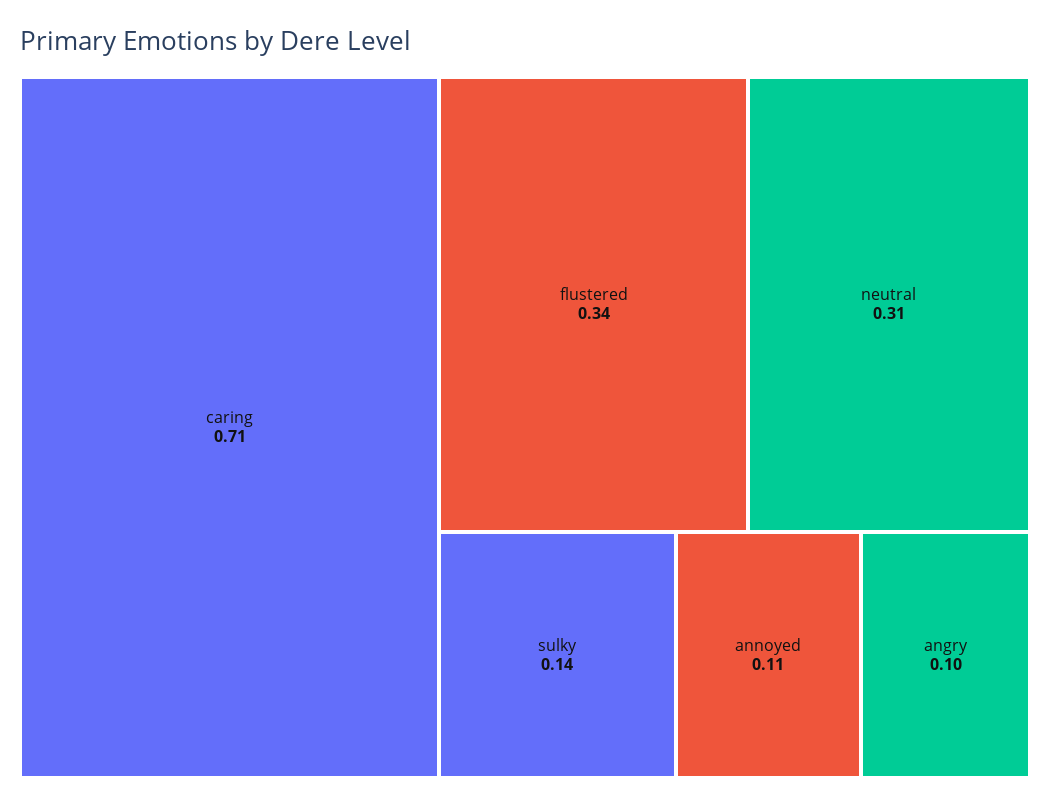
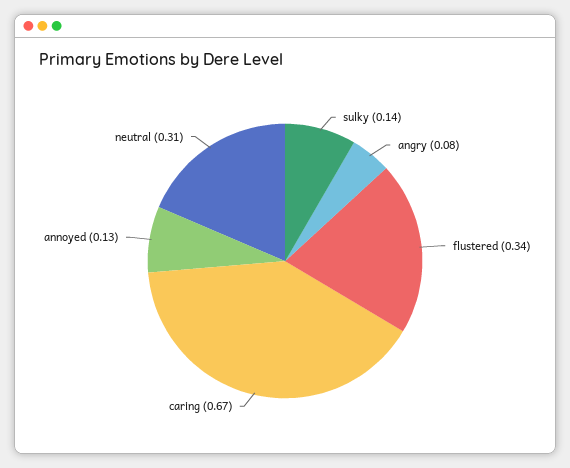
caring: 0.71 -> 0.67
annoyed: 0.11 -> 0.13
angry: 0.1 -> 0.08

